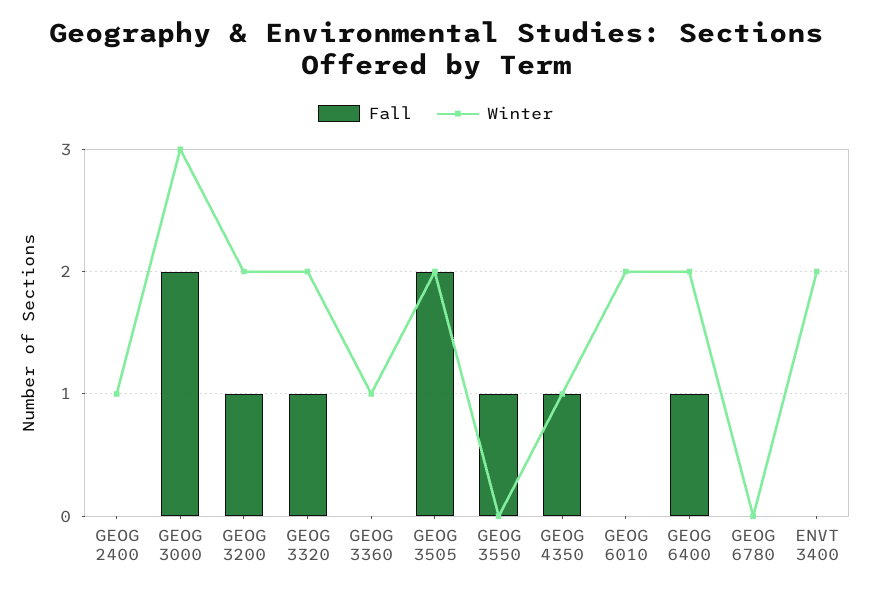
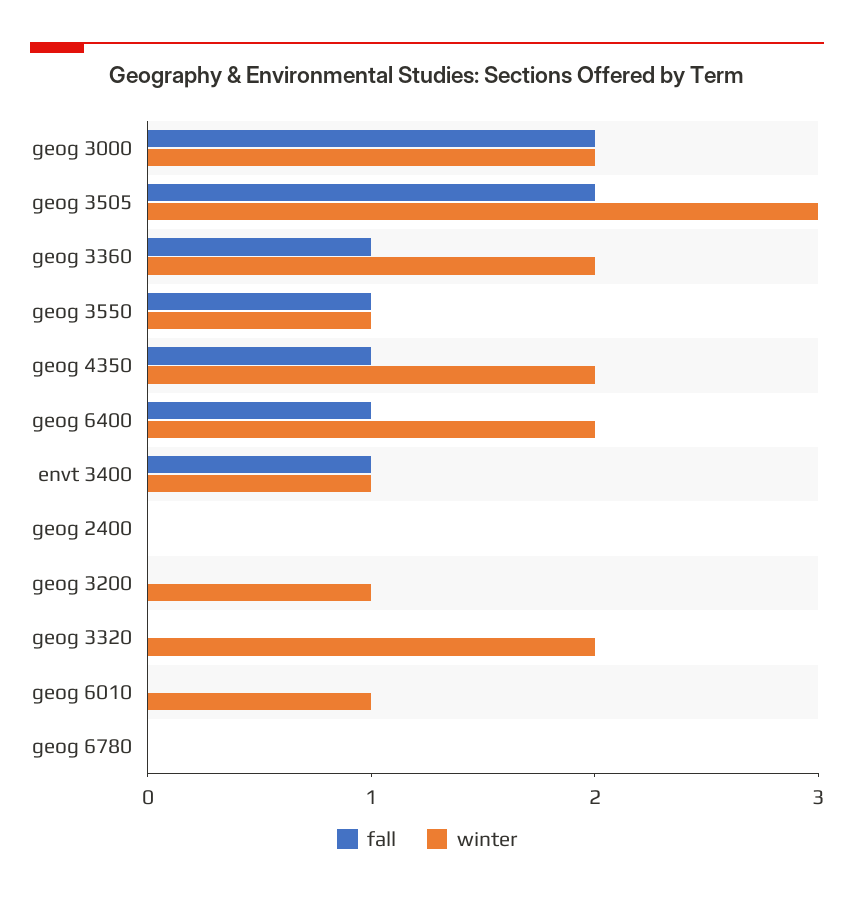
Winter, GEOG 2400: 1 -> 0
Winter, GEOG 3000: 3 -> 2
Fall, GEOG 3200: 1 -> 0
Winter, GEOG 3200: 2 -> 1
Fall, GEOG 3320: 1 -> 0
Fall, GEOG 3360: 0 -> 1
Winter, GEOG 3360: 1 -> 2
Winter, GEOG 3505: 2 -> 3
Winter, GEOG 3550: 0 -> 1
Winter, GEOG 4350: 1 -> 2
Winter, GEOG 6010: 2 -> 1
Fall, ENVT 3400: 0 -> 1
Winter, ENVT 3400: 2 -> 1

